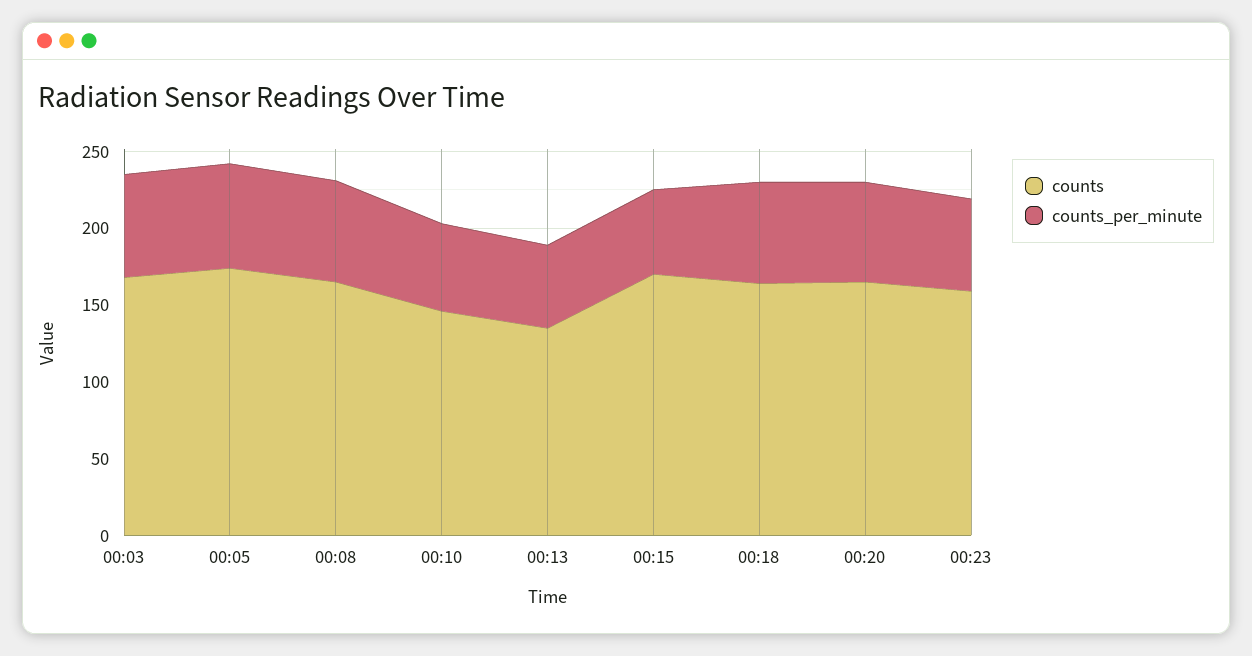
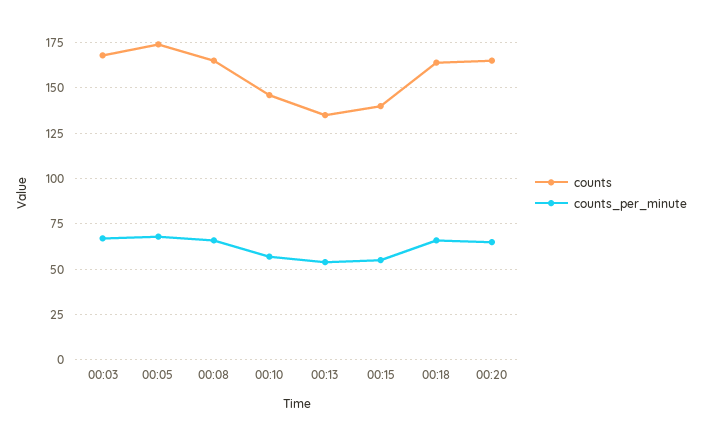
counts, 00:15: 170 -> 140
counts, 00:23: 160 -> none
counts_per_minute, 00:23: 60 -> none

